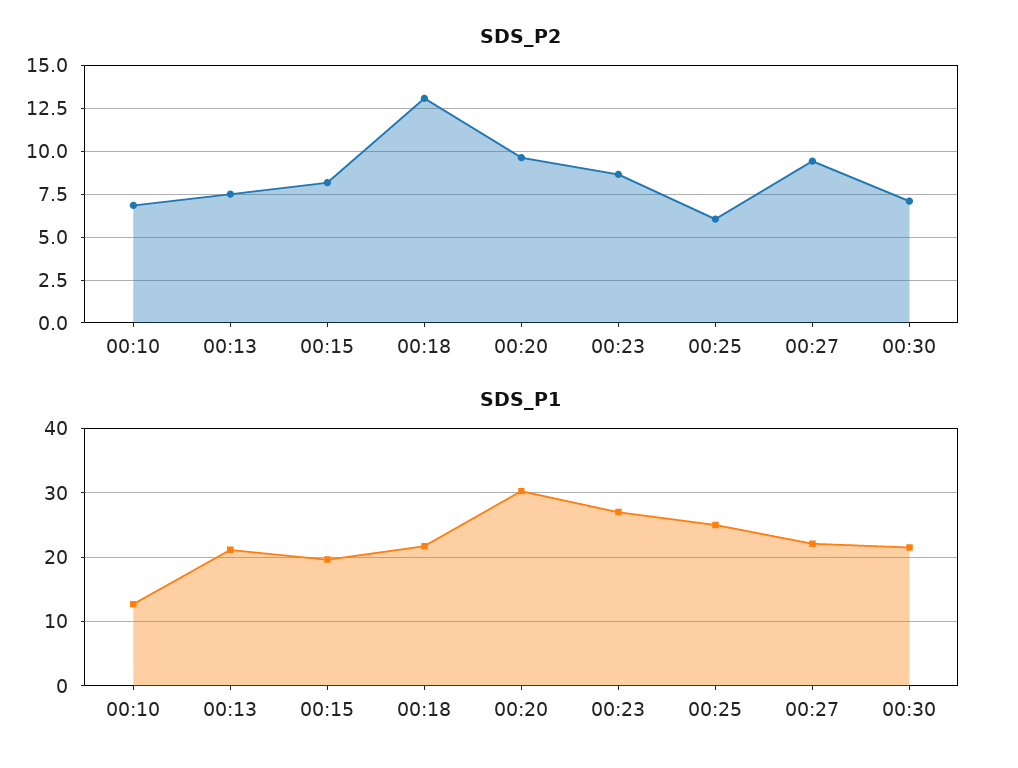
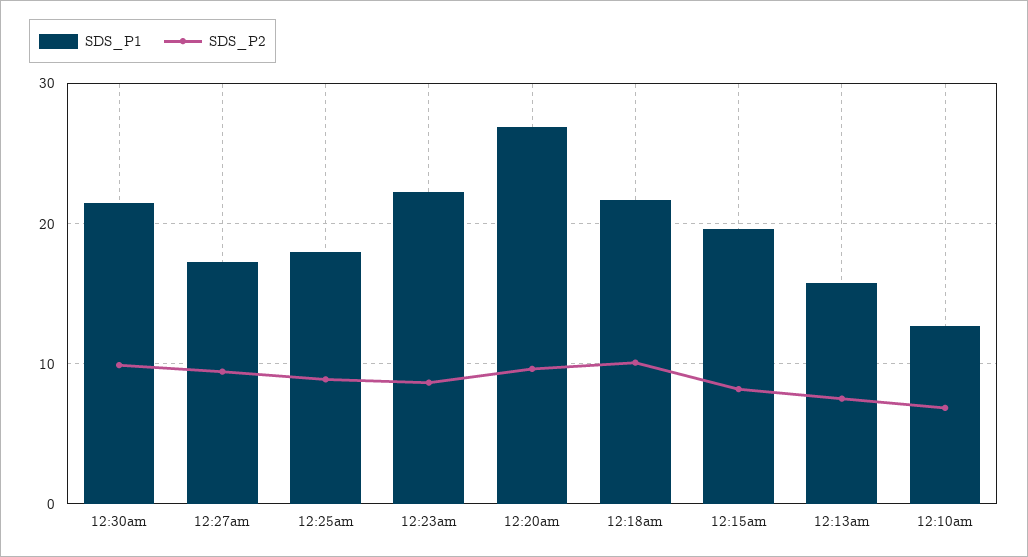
SDS_P2, 00:18: 13 -> 10
SDS_P2, 00:25: 6 -> 9
SDS_P2, 00:30: 7 -> 10
SDS_P1, 00:13: 21 -> 16
SDS_P1, 00:20: 30 -> 27
SDS_P1, 00:23: 27 -> 22
SDS_P1, 00:25: 25 -> 18
SDS_P1, 00:27: 22 -> 17

